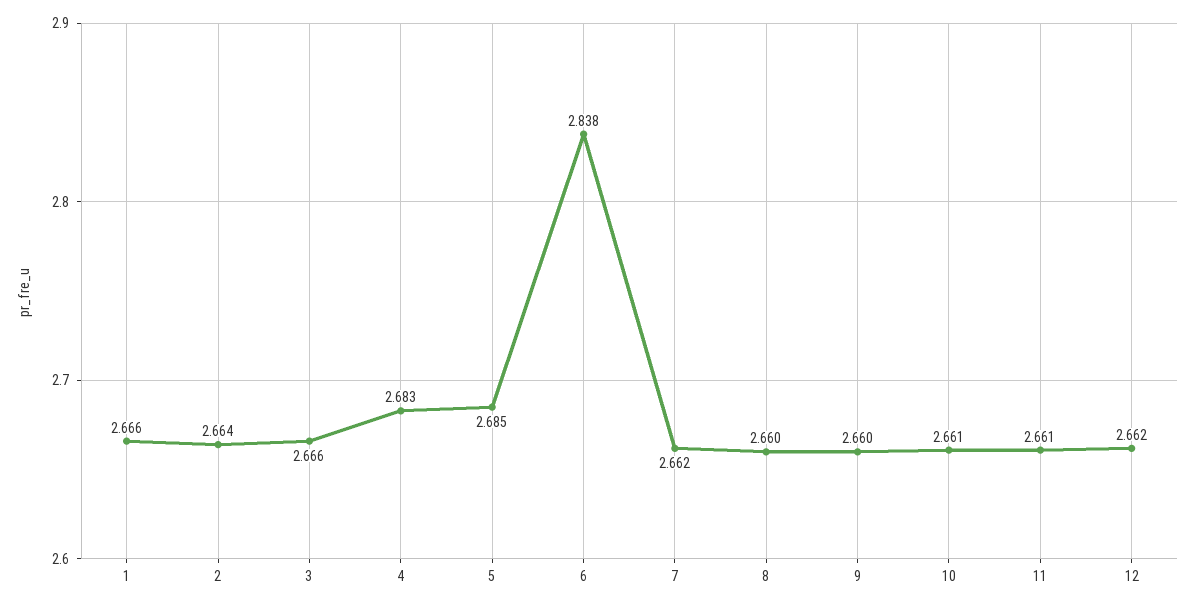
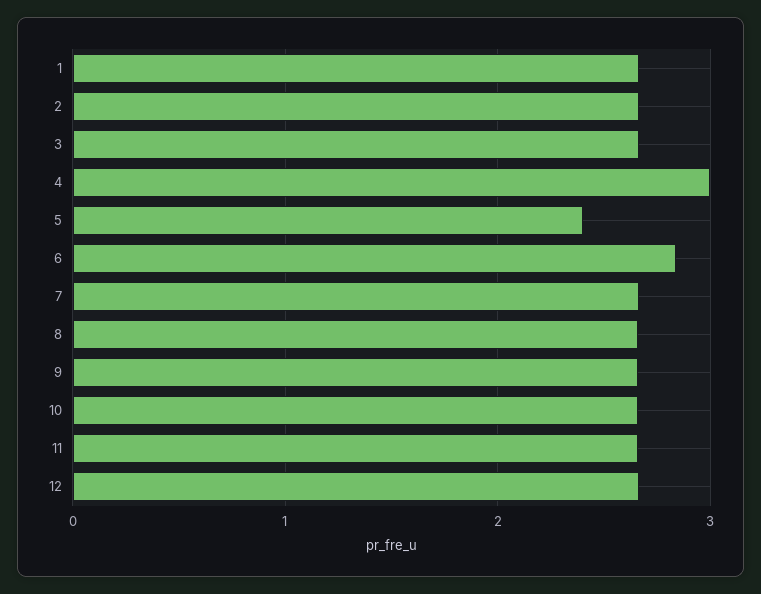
4: 2.683 -> 3
5: 2.685 -> 2.4

